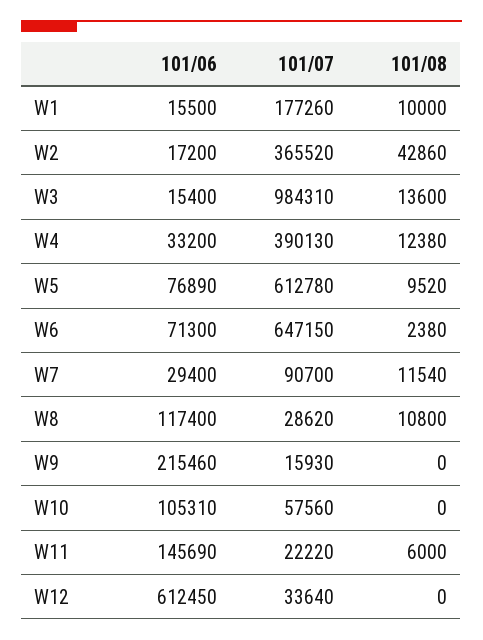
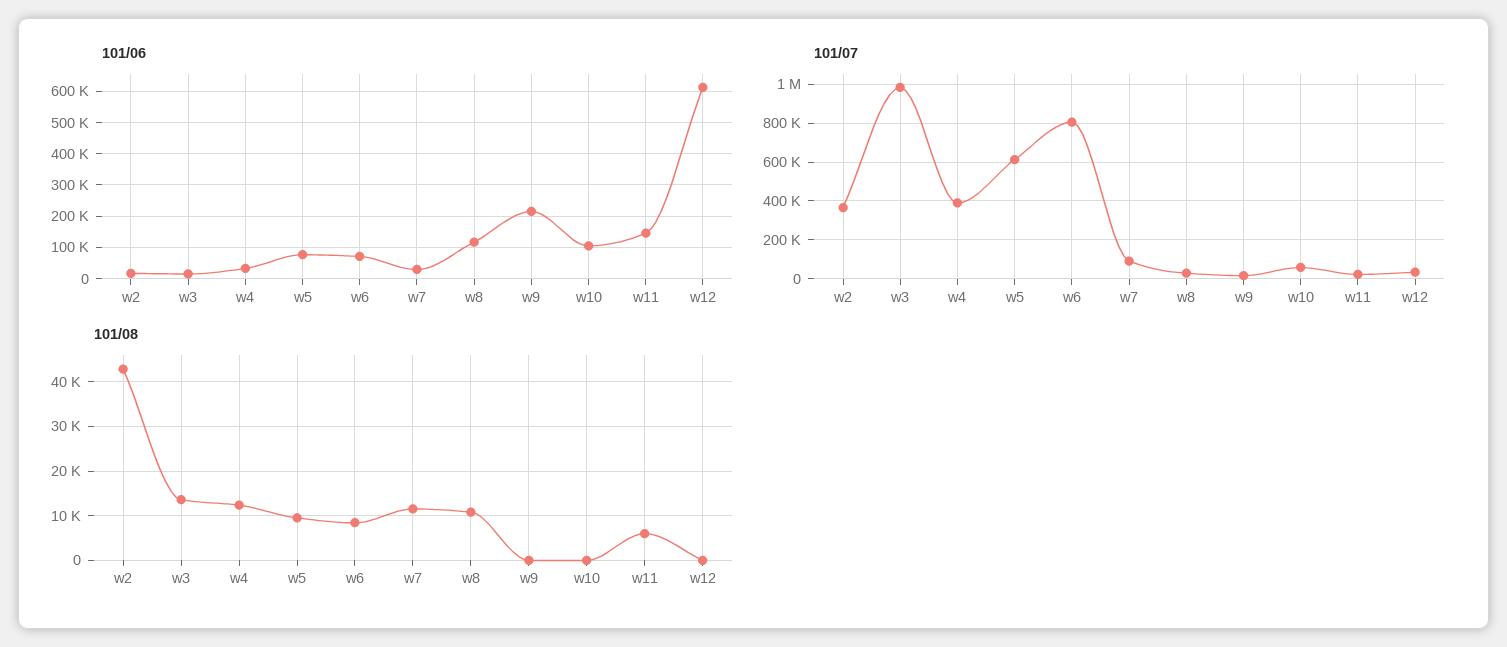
101/06, W1: 15500 -> none
101/07, W1: 177260 -> none
101/08, W1: 10000 -> none
101/07, W6: 647150 -> 800000
101/08, W6: 2380 -> 8000

